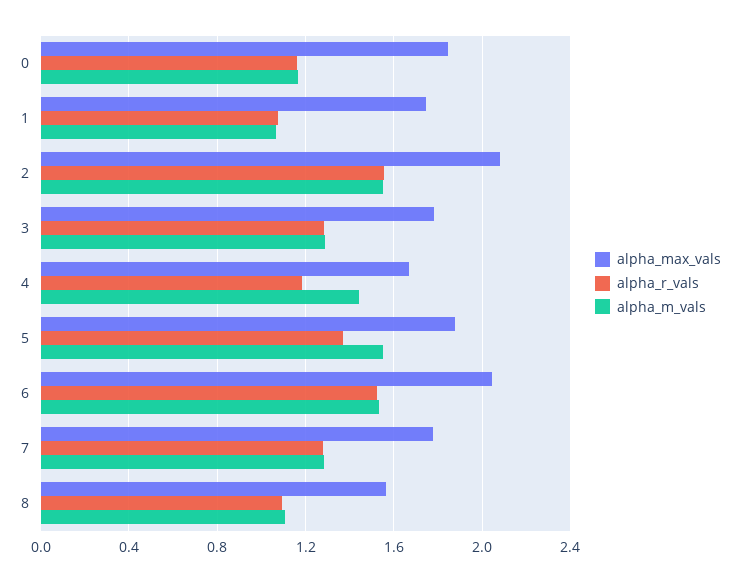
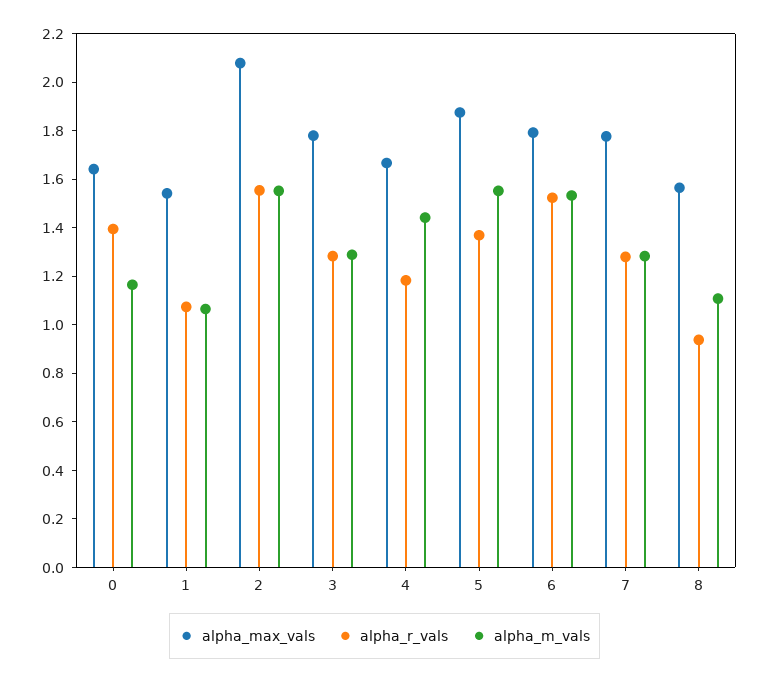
alpha_max_vals, 0: 1.85 -> 1.65
alpha_r_vals, 0: 1.15 -> 1.4
alpha_max_vals, 1: 1.75 -> 1.55
alpha_max_vals, 6: 2.05 -> 1.8
alpha_r_vals, 8: 1.1 -> 0.95

